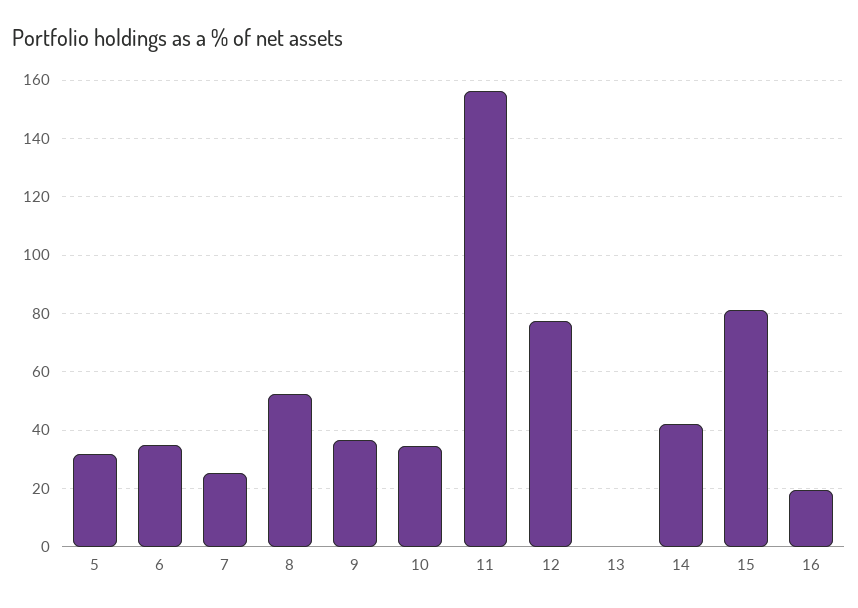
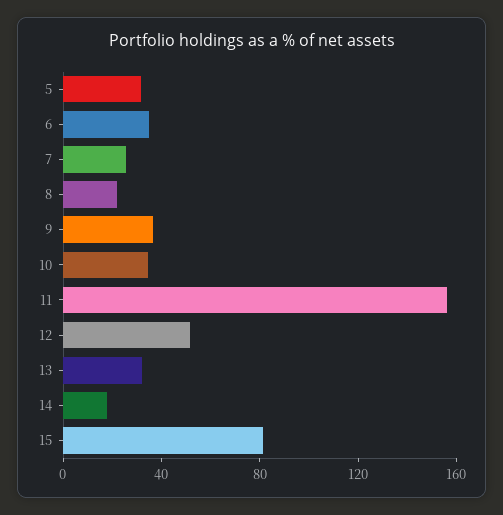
8: 52.5 -> 20
12: 77.5 -> 50
13: 0 -> 30
14: 42.5 -> 20
16: 20 -> none

